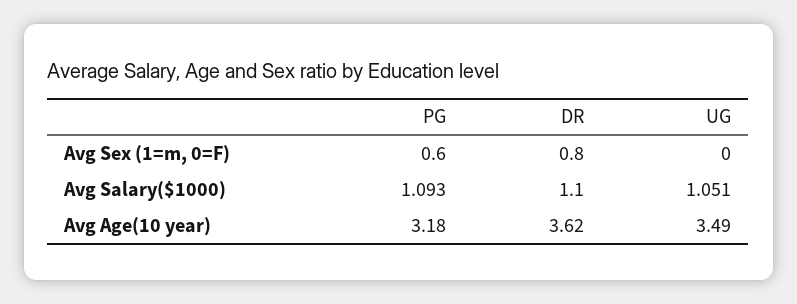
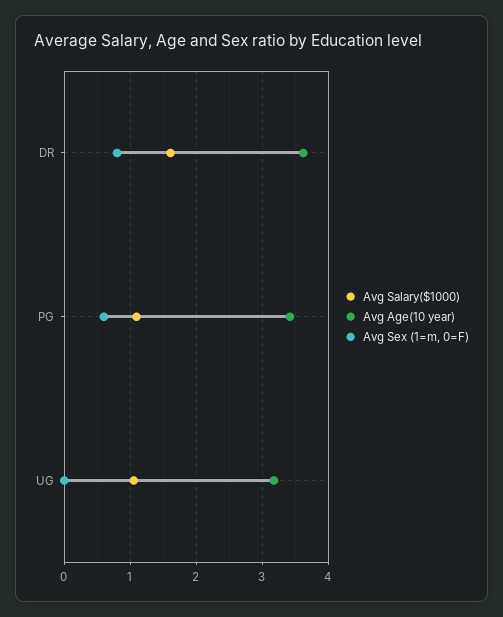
Avg Salary($1000), DR: 1.1 -> 1.6
Avg Age(10 year), PG: 3.18 -> 3.4
Avg Age(10 year), UG: 3.49 -> 3.2

